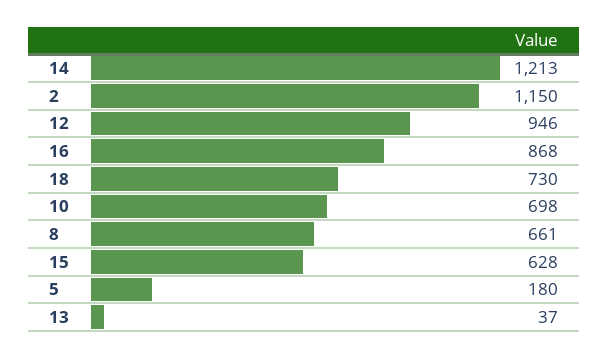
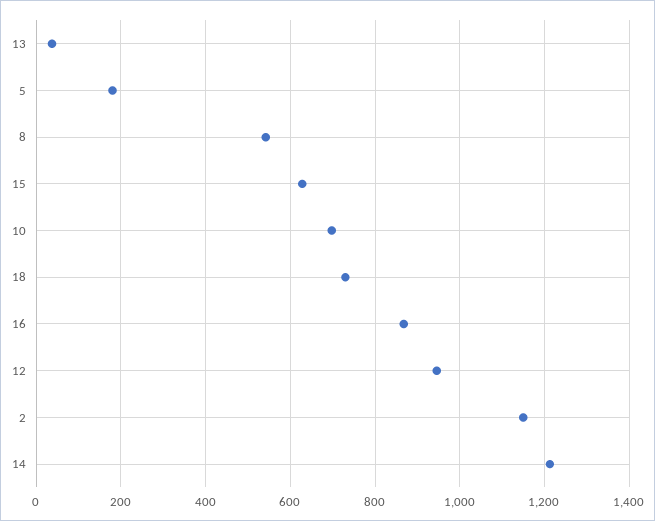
8: 661 -> 540

